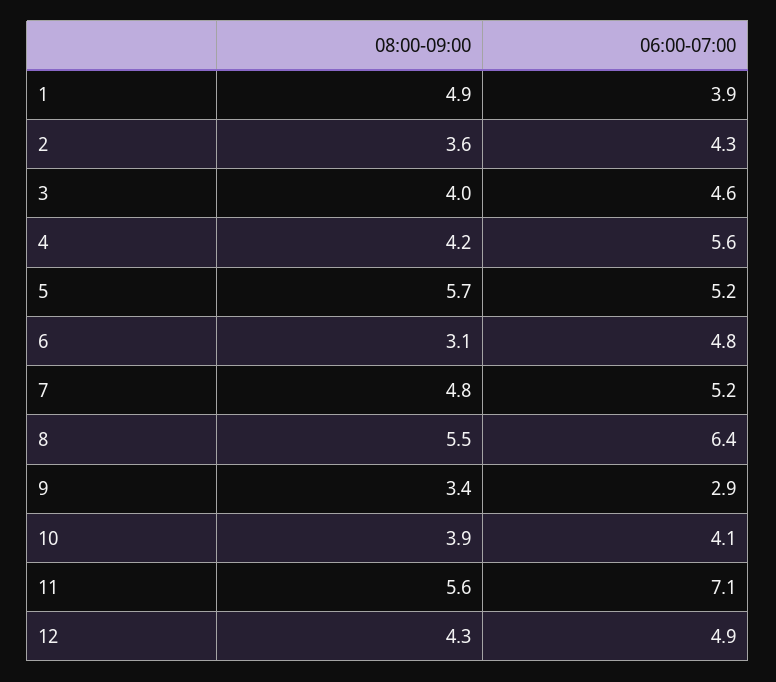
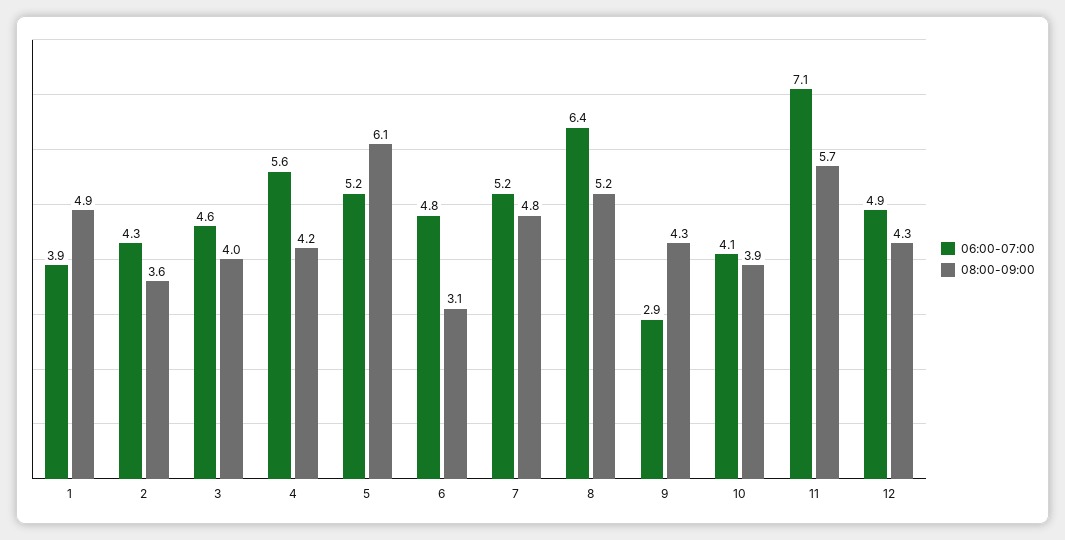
08:00-09:00, 5: 5.7 -> 6.1
08:00-09:00, 8: 5.5 -> 5.2
08:00-09:00, 9: 3.4 -> 4.3
08:00-09:00, 11: 5.6 -> 5.7

